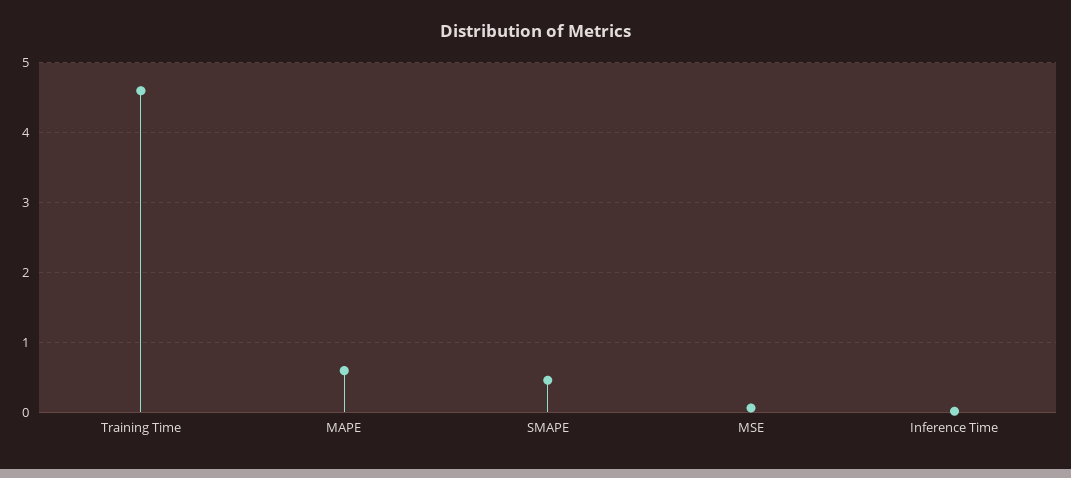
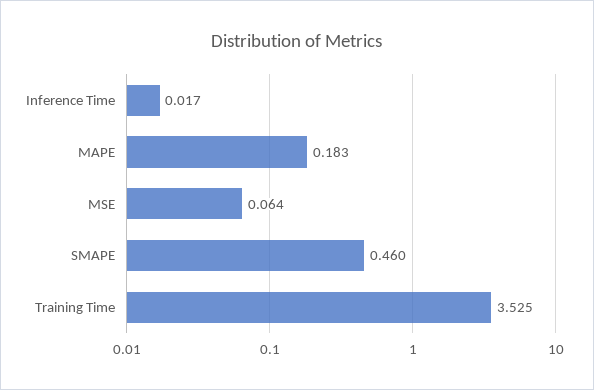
Training Time: 4.6 -> 3.525
MAPE: 0.6 -> 0.183

